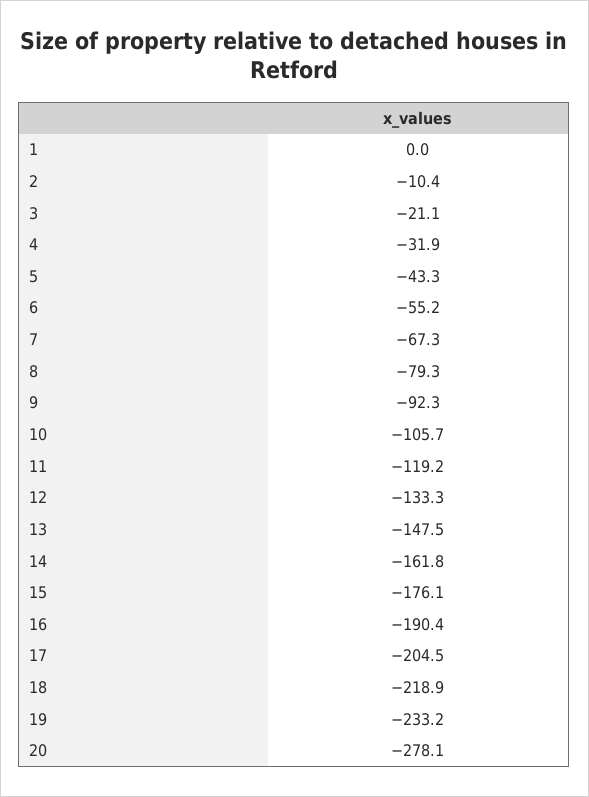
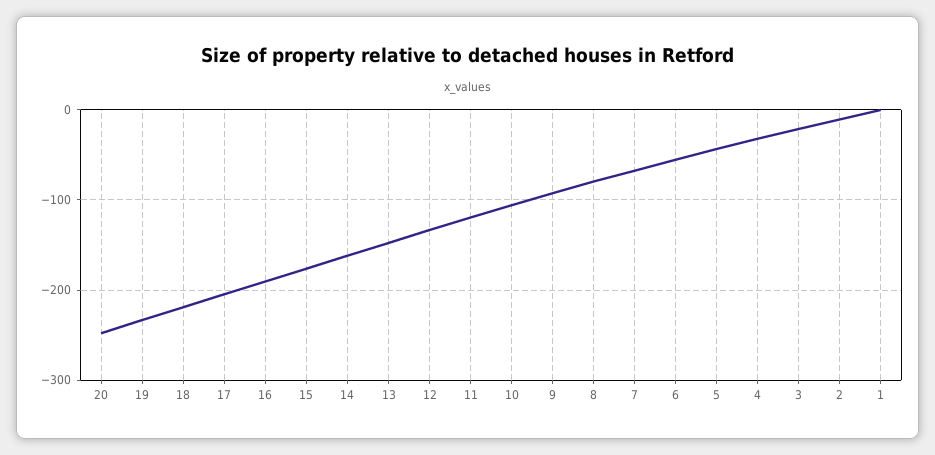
20: -278.1 -> -250

